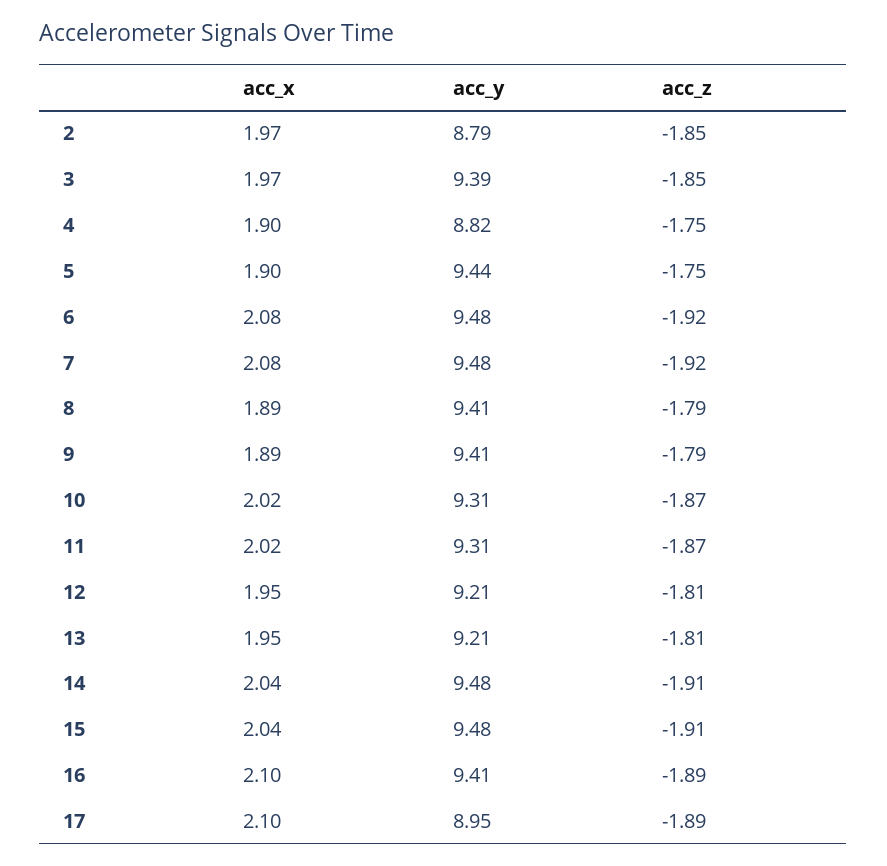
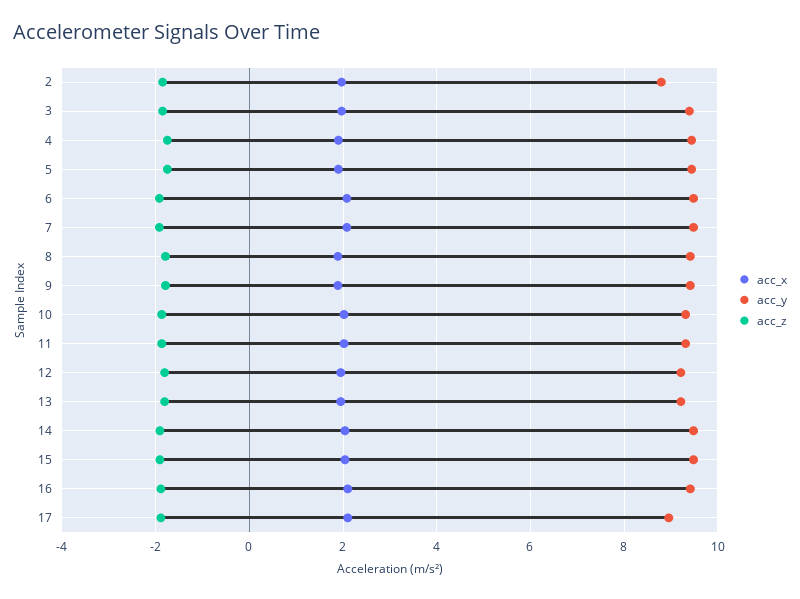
acc_y, 4: 8.82 -> 9.4

